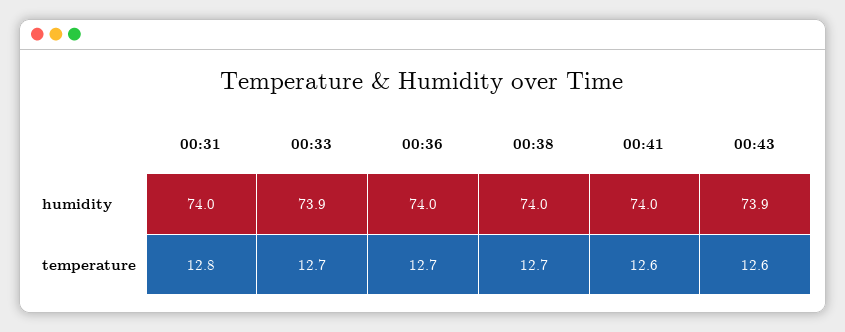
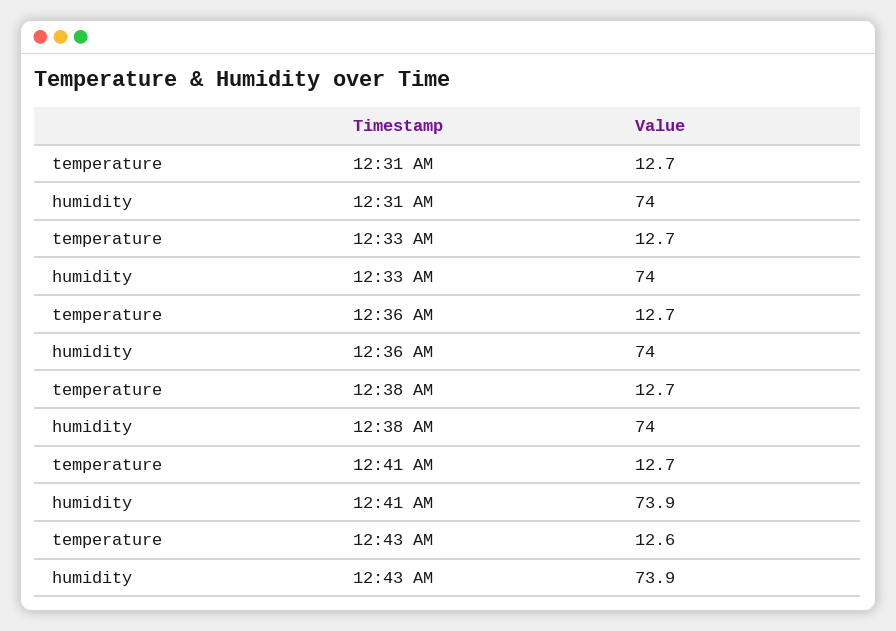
00:33, humidity: 73.9 -> 74
00:41, humidity: 74 -> 73.9
00:31, temperature: 12.8 -> 12.7
00:41, temperature: 12.6 -> 12.7

